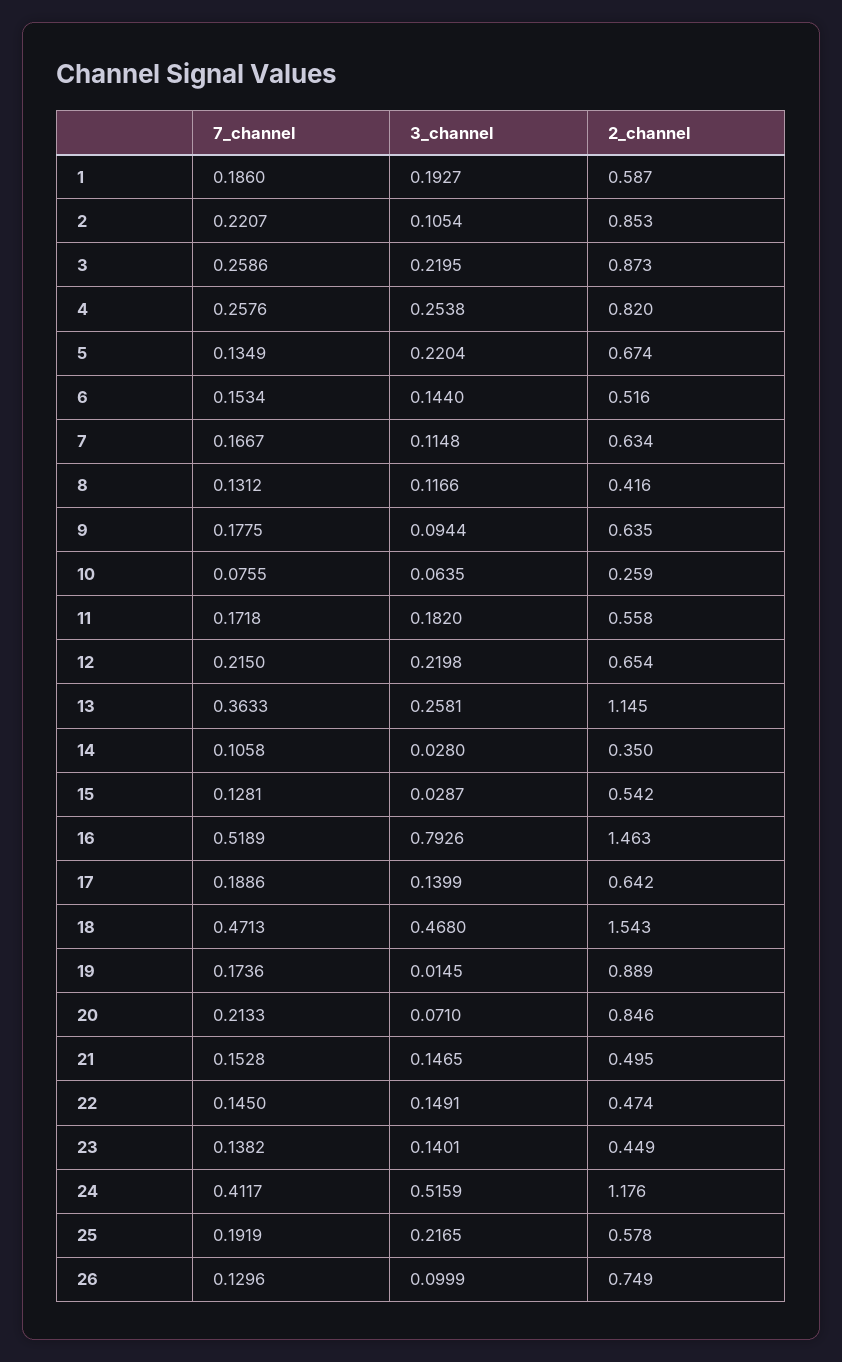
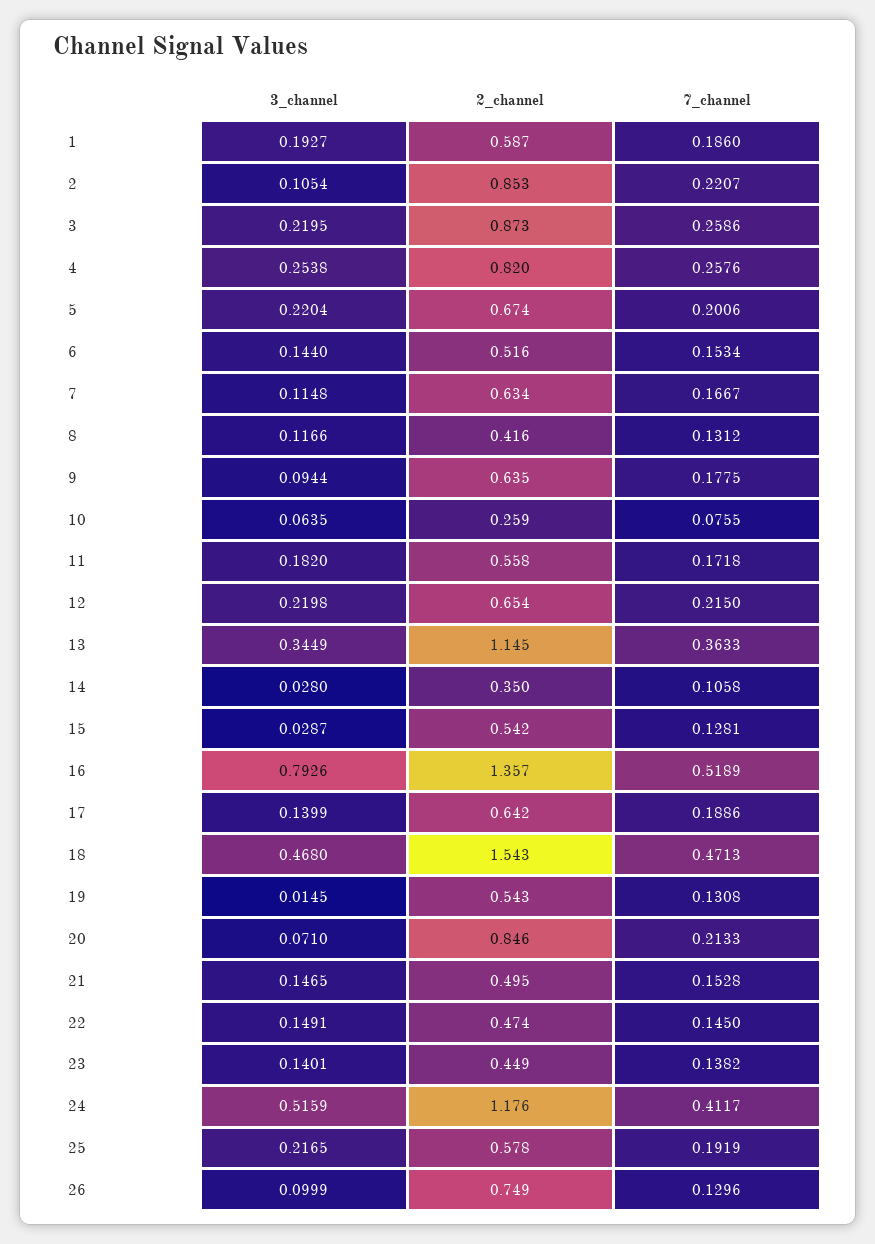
7_channel, 5: 0.1349 -> 0.2006
3_channel, 13: 0.2581 -> 0.3449
2_channel, 16: 1.463 -> 1.357
7_channel, 19: 0.1736 -> 0.1308
2_channel, 19: 0.889 -> 0.543

